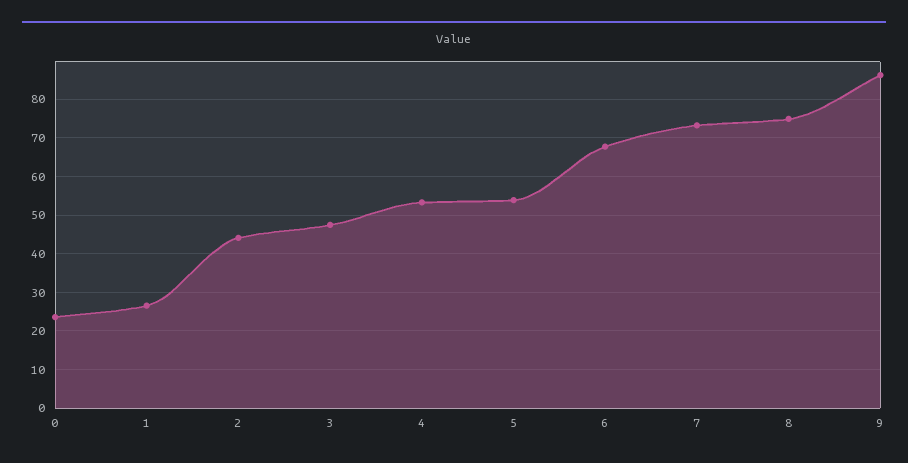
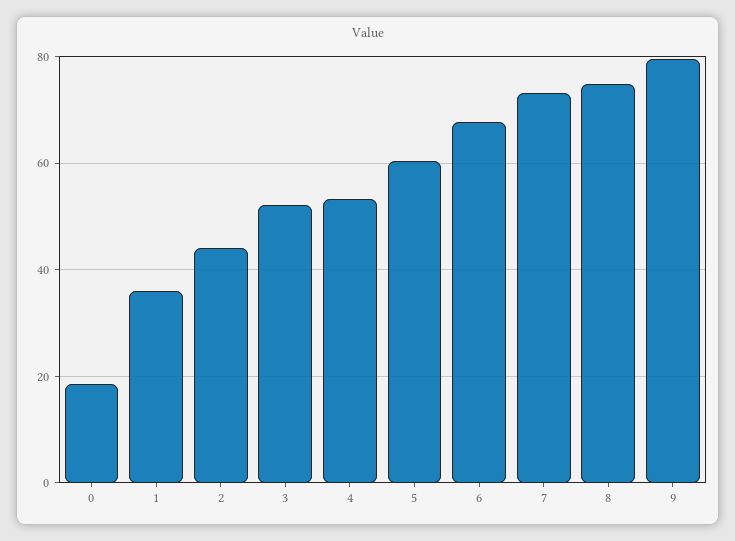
0: 24 -> 18
1: 26 -> 36
3: 48 -> 52
5: 54 -> 60
9: 86 -> 80

